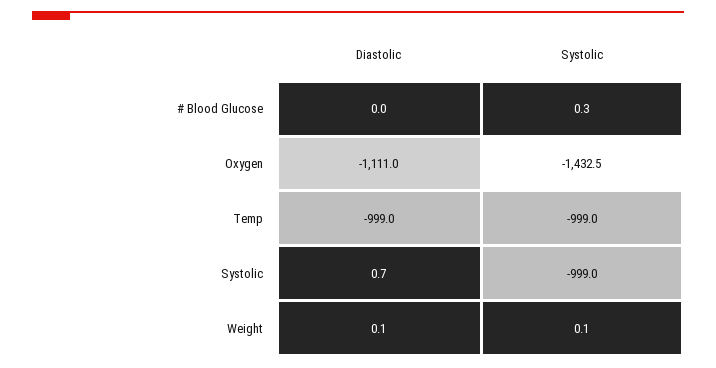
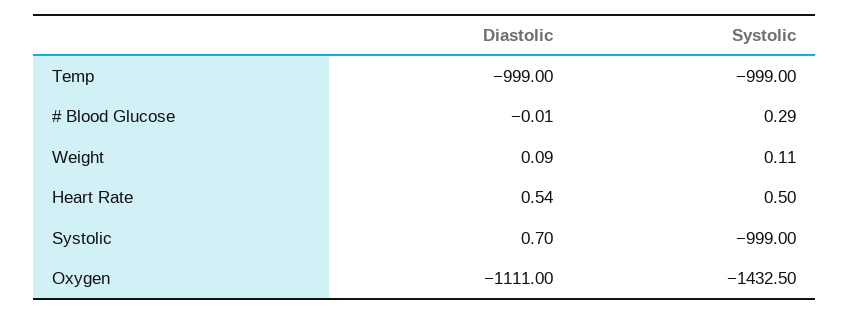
Diastolic, Heart Rate: none -> 0.54
Systolic, Heart Rate: none -> 0.5

